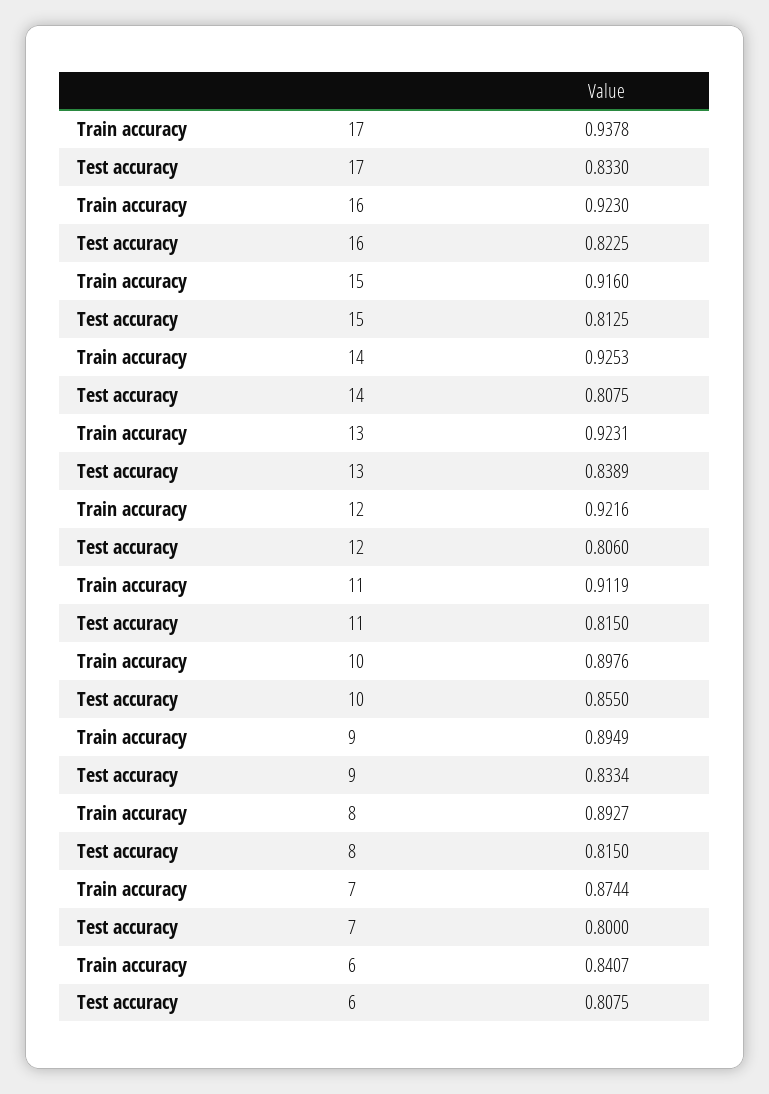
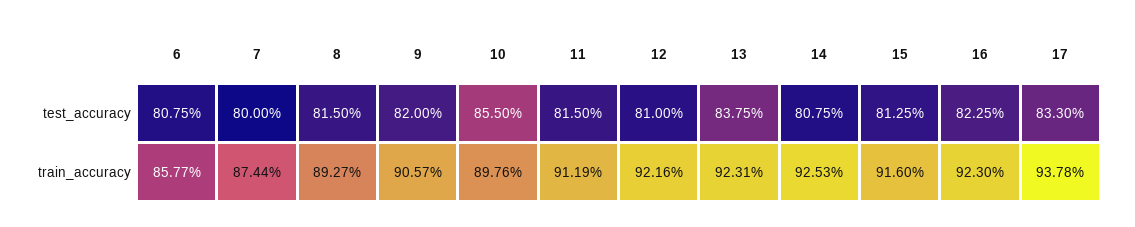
Test accuracy, 13: 0.8389 -> 0.8375
Test accuracy, 12: 0.806 -> 0.81
Train accuracy, 9: 0.8949 -> 0.9057
Test accuracy, 9: 0.8334 -> 0.82
Train accuracy, 6: 0.8407 -> 0.8577

